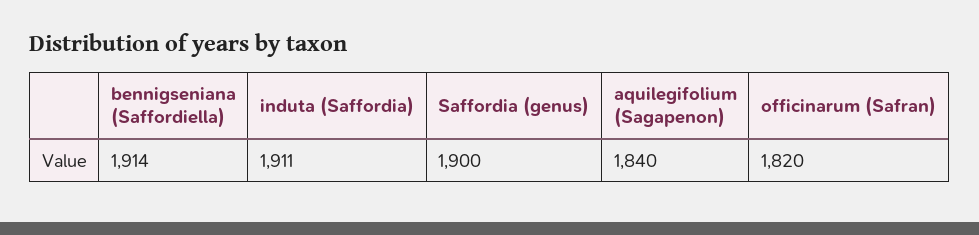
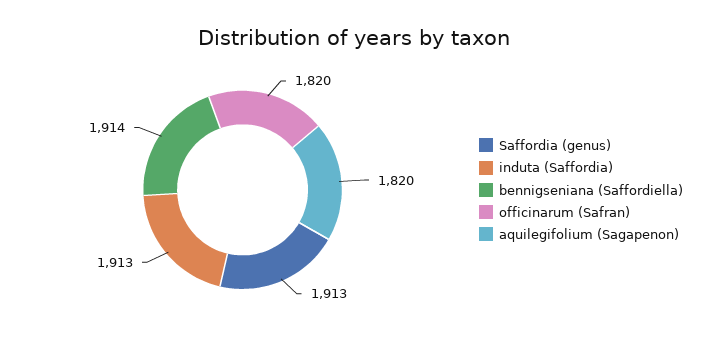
induta (Saffordia): 1911 -> 1913
Saffordia (genus): 1900 -> 1913
aquilegifolium (Sagapenon): 1840 -> 1820

